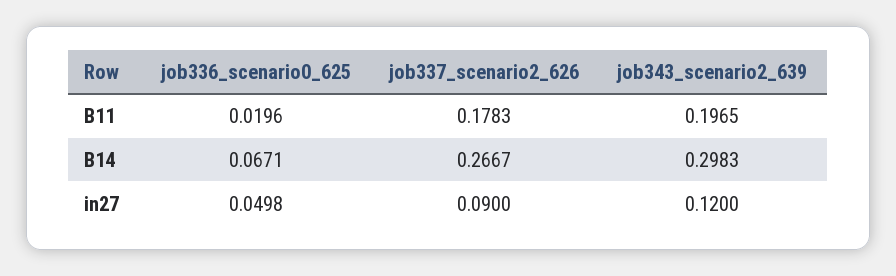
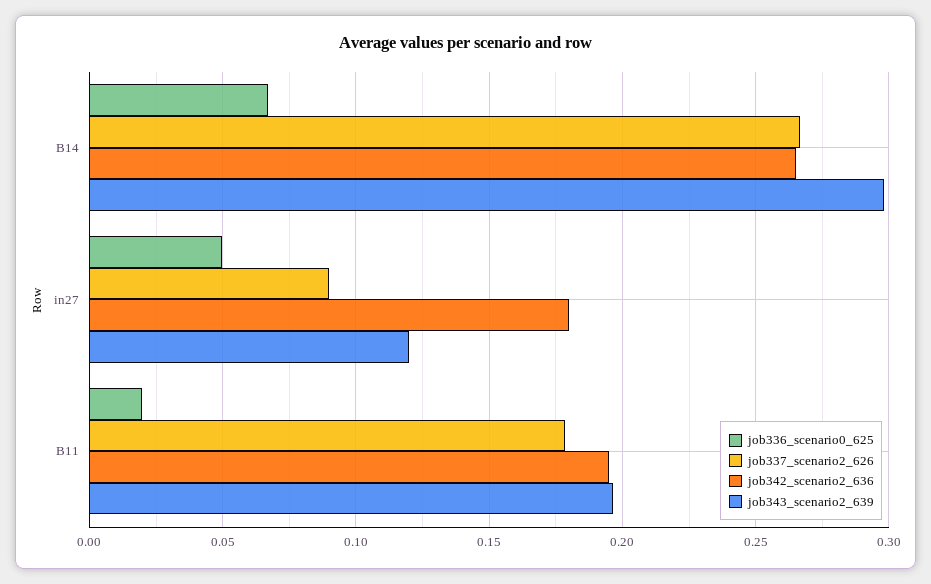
job342_scenario2_636, B14: none -> 0.265
job342_scenario2_636, in27: none -> 0.18
job342_scenario2_636, B11: none -> 0.195

